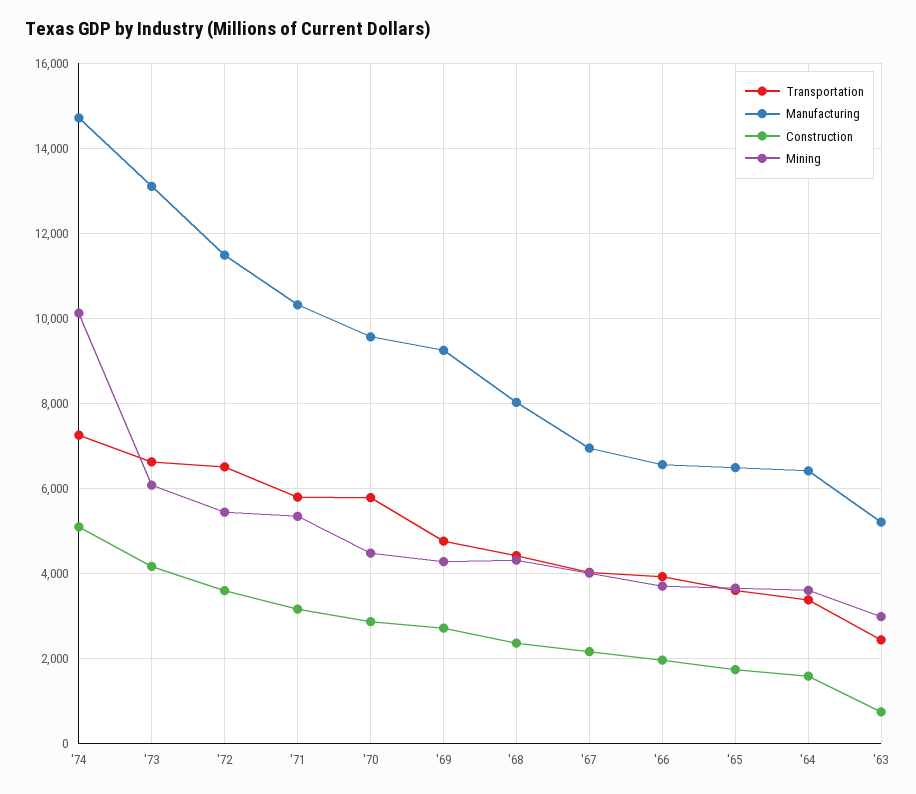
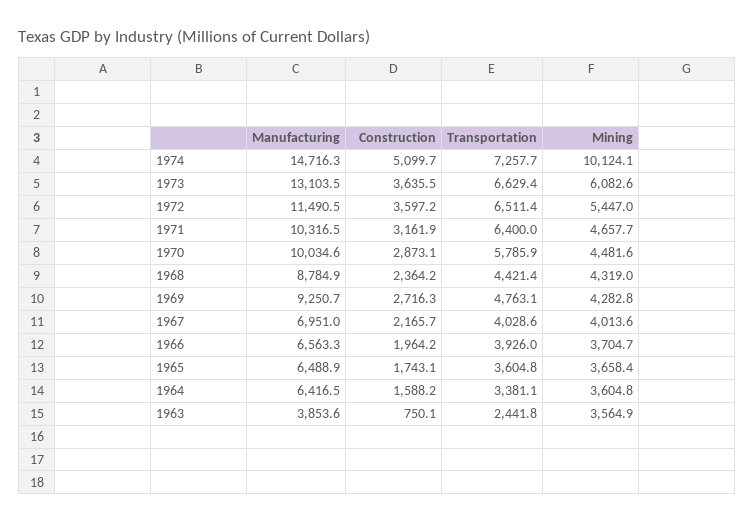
Construction, '73: 4200 -> 3635.5
Transportation, '71: 5800 -> 6400
Mining, '71: 5400 -> 4657.7
Manufacturing, '70: 9600 -> 10034.6
Manufacturing, '68: 8000 -> 8784.9
Manufacturing, '63: 5200 -> 3853.6
Mining, '63: 3000 -> 3564.9

